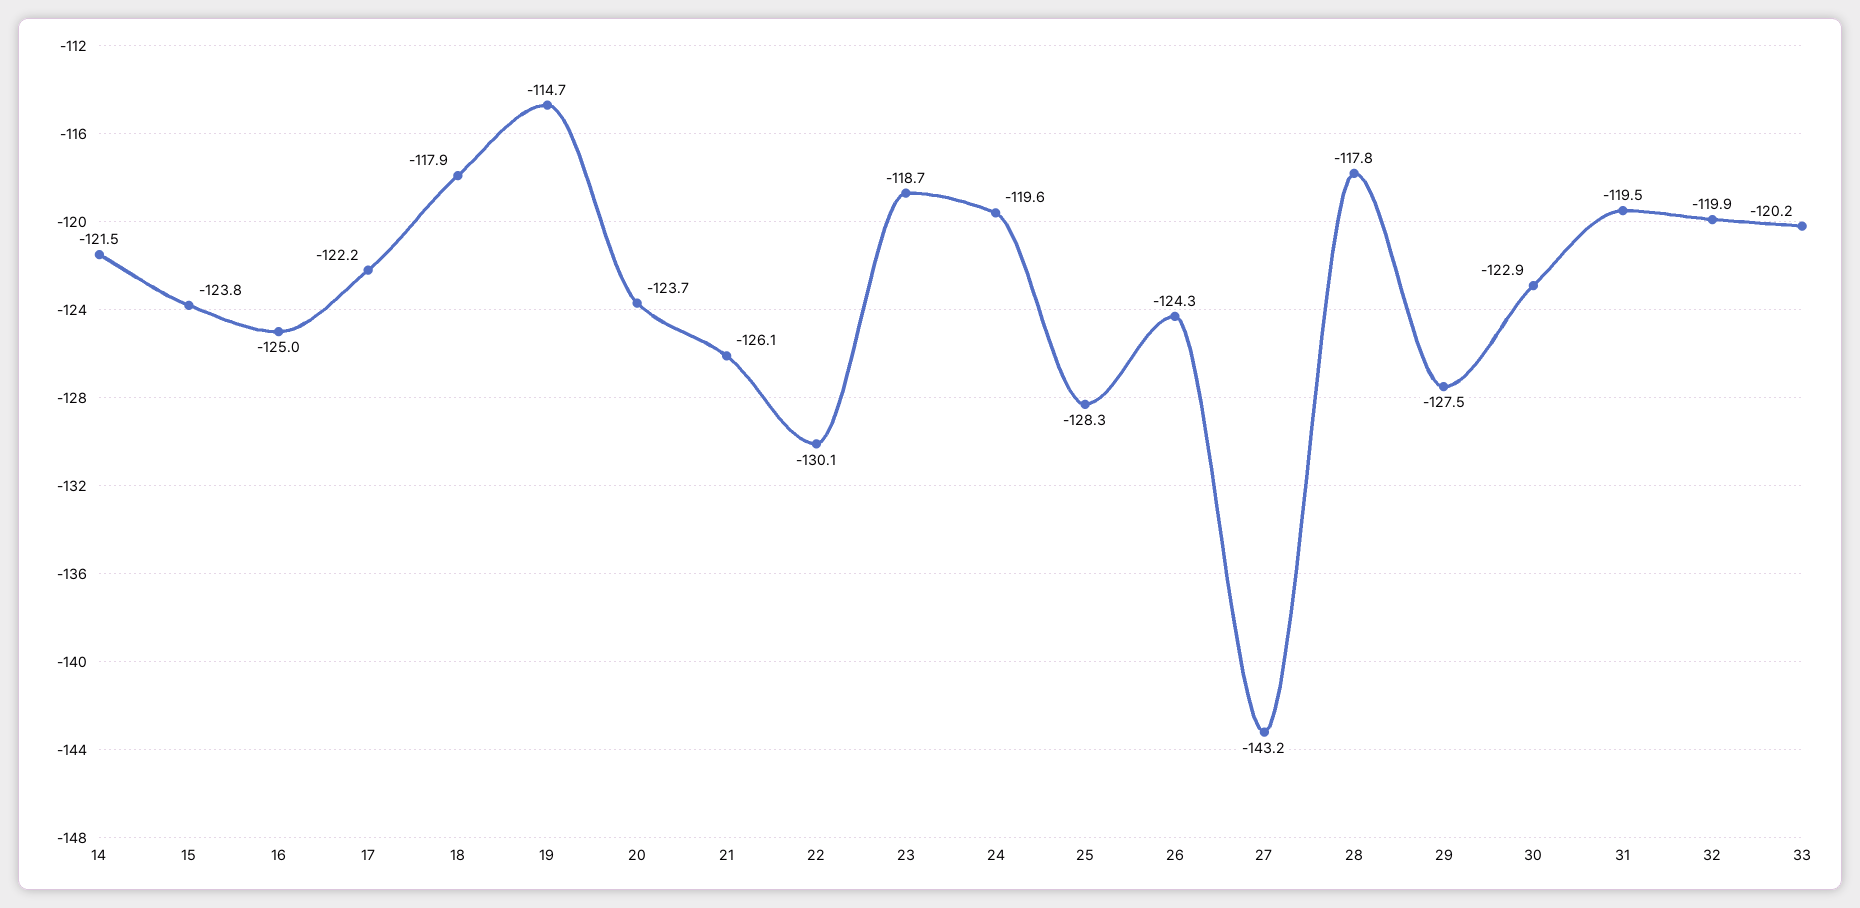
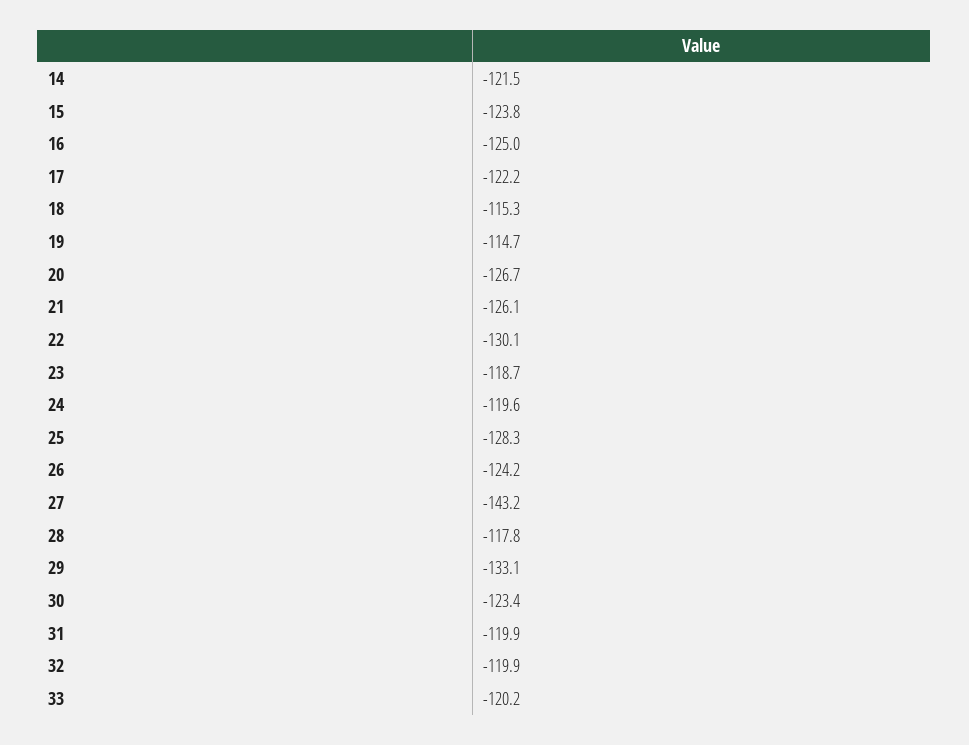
18: -117.9 -> -115.3
20: -123.7 -> -126.7
26: -124.3 -> -124.2
29: -127.5 -> -133.1
30: -122.9 -> -123.4
31: -119.5 -> -119.9

